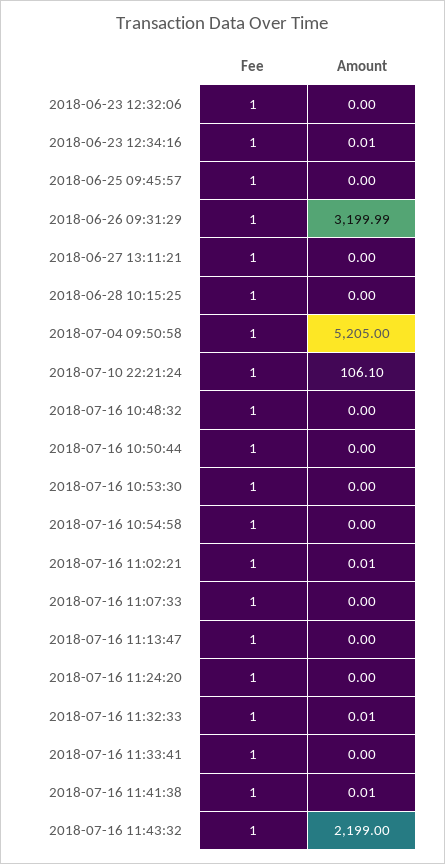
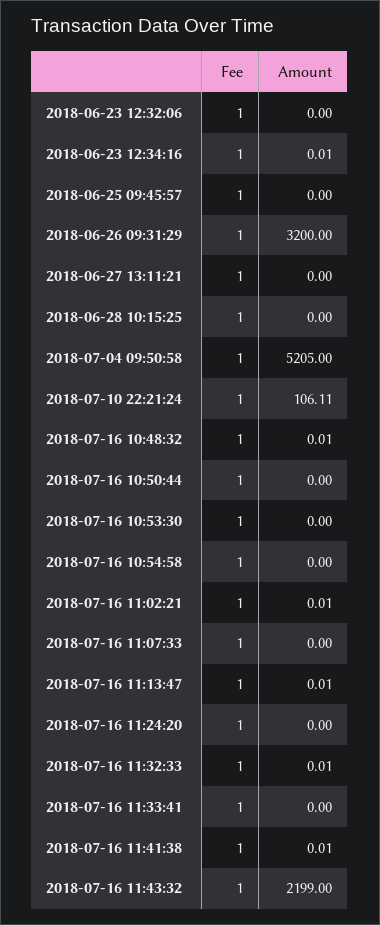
Amount, 2018-06-26 09:31:29: 3199.99 -> 3200
Amount, 2018-07-10 22:21:24: 106.1 -> 106.11
Amount, 2018-07-16 10:48:32: 0 -> 0.01
Amount, 2018-07-16 11:13:47: 0 -> 0.01

